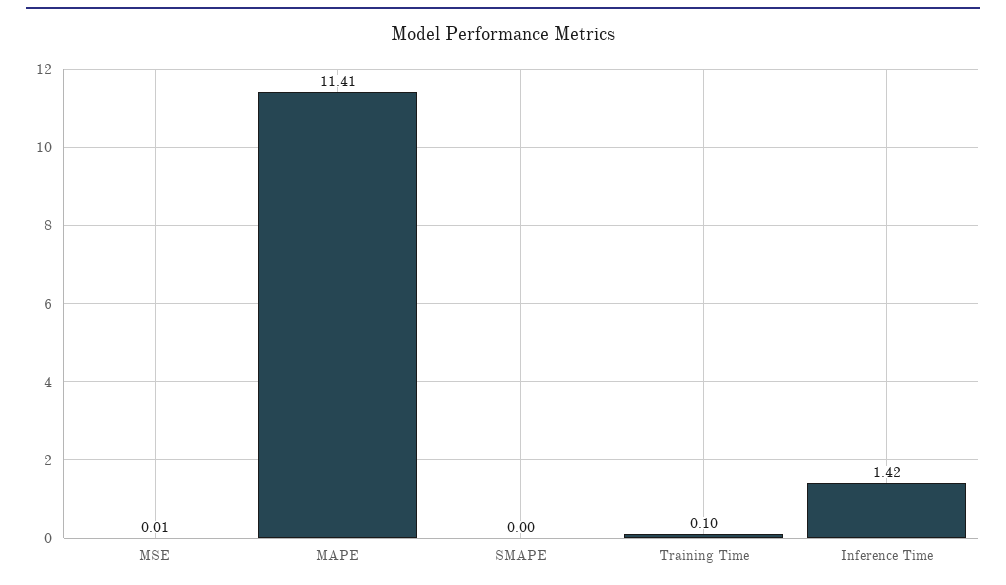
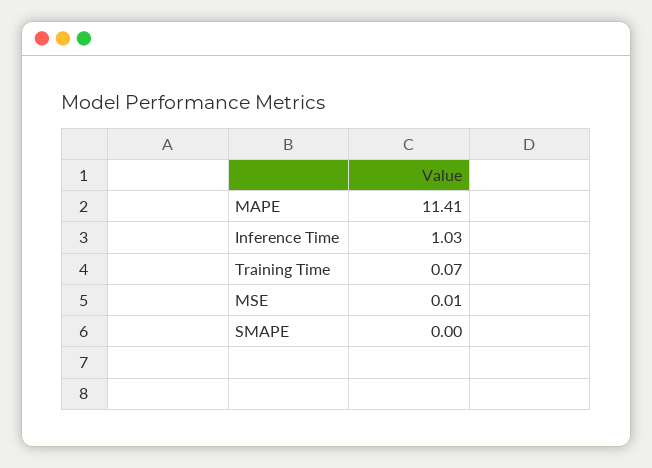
Training Time: 0.1 -> 0.07
Inference Time: 1.42 -> 1.03

